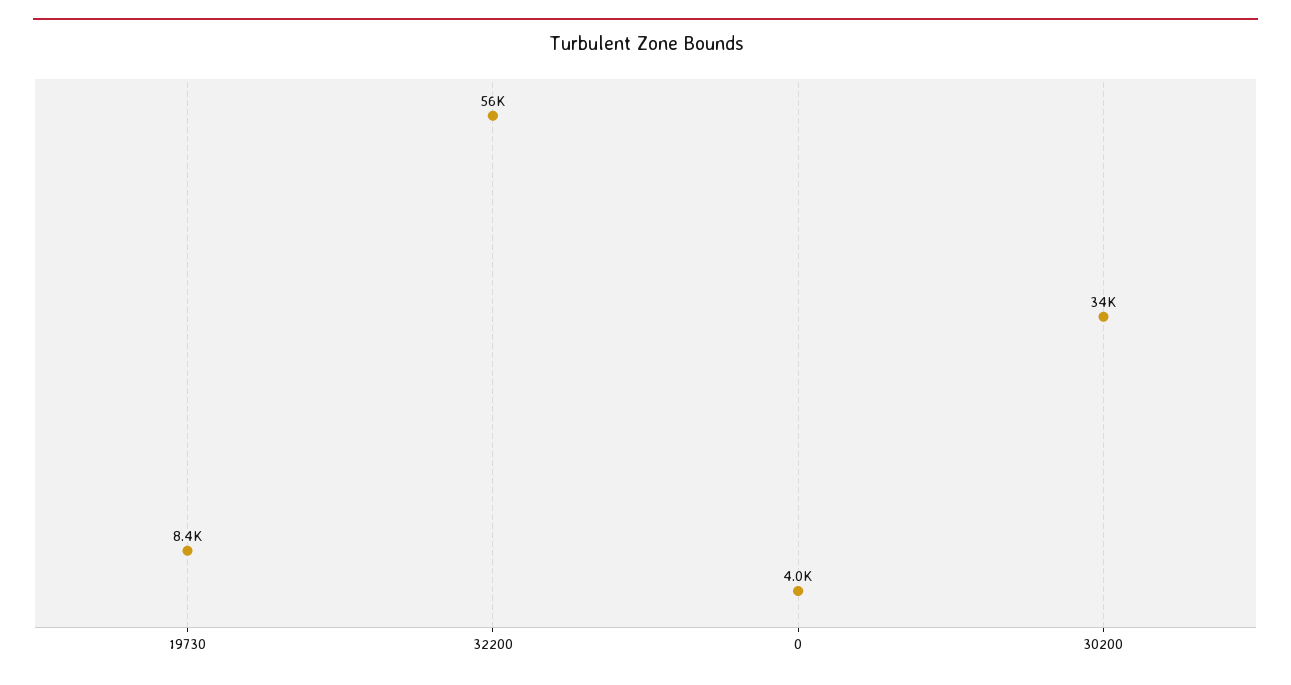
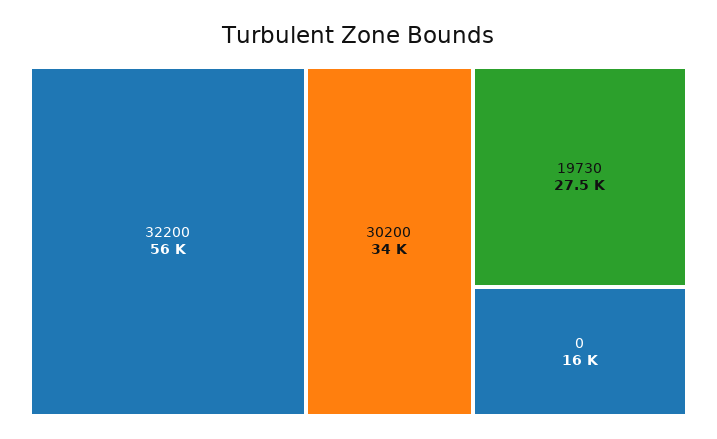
19730: 8400 -> 27500
0: 4000 -> 16000

